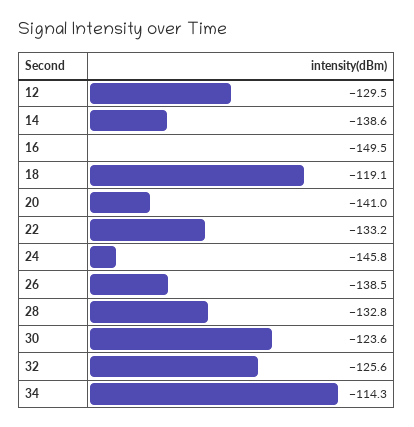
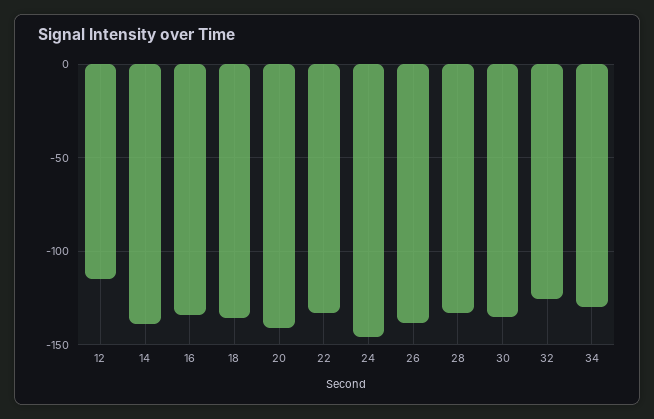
12: -129.5 -> -115
16: -149.5 -> -135
18: -119.1 -> -135
30: -123.6 -> -135
34: -114.3 -> -130

